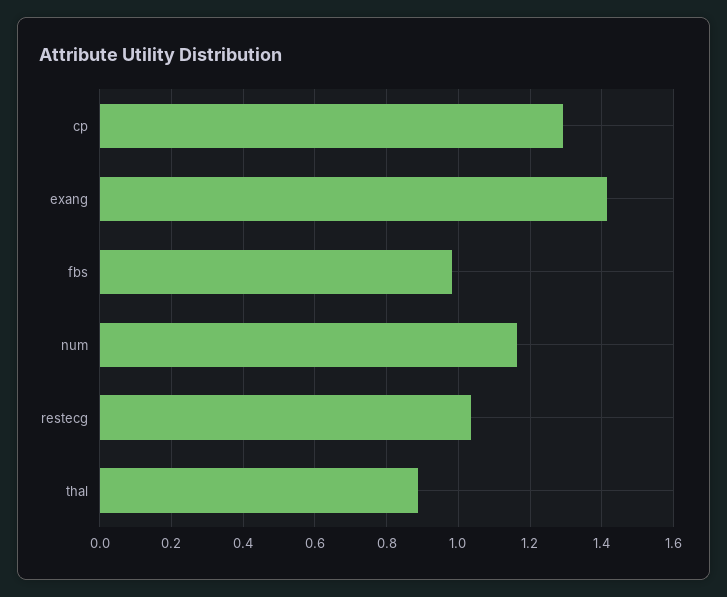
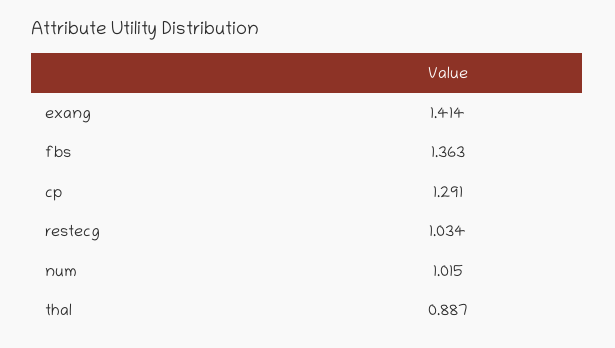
fbs: 0.98 -> 1.363
num: 1.16 -> 1.015

